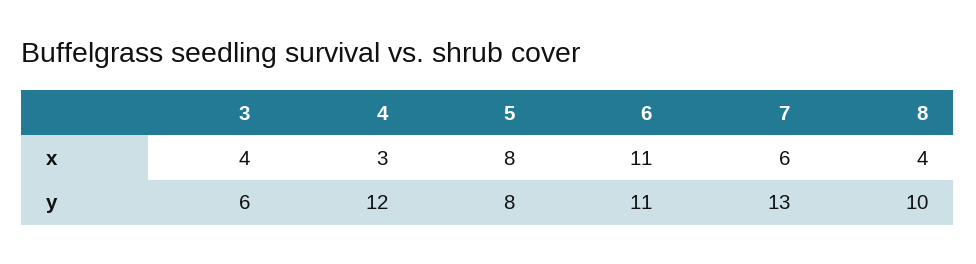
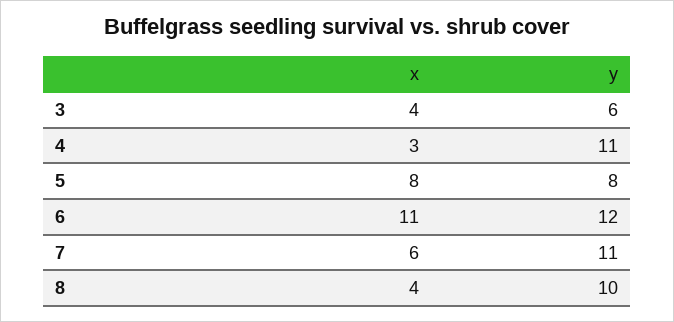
4, y: 12 -> 11
6, y: 11 -> 12
7, y: 13 -> 11

